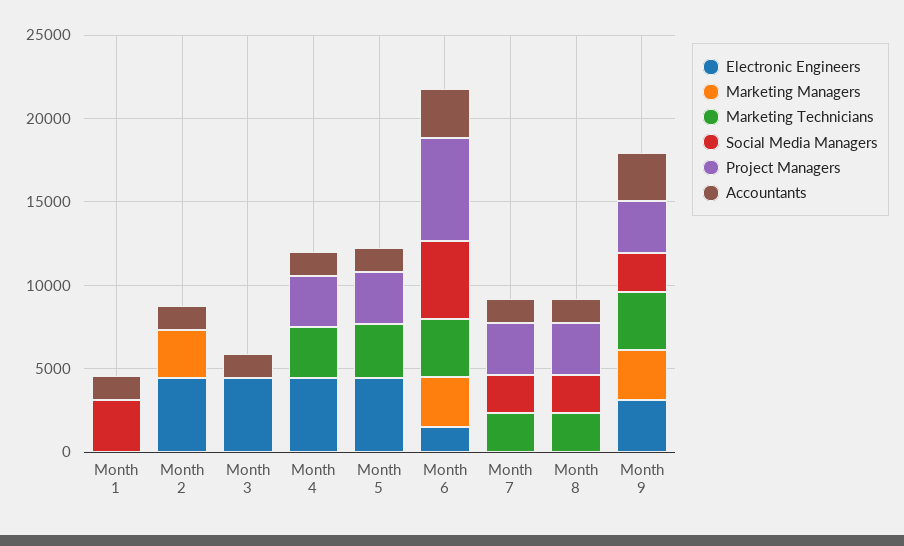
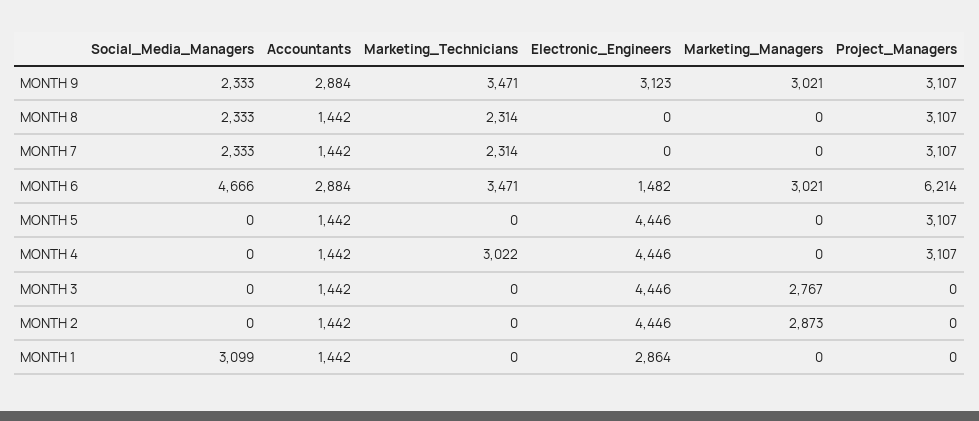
Electronic Engineers, Month 1: 0 -> 2864
Marketing Managers, Month 3: 0 -> 2767
Marketing Technicians, Month 5: 3000 -> 0

